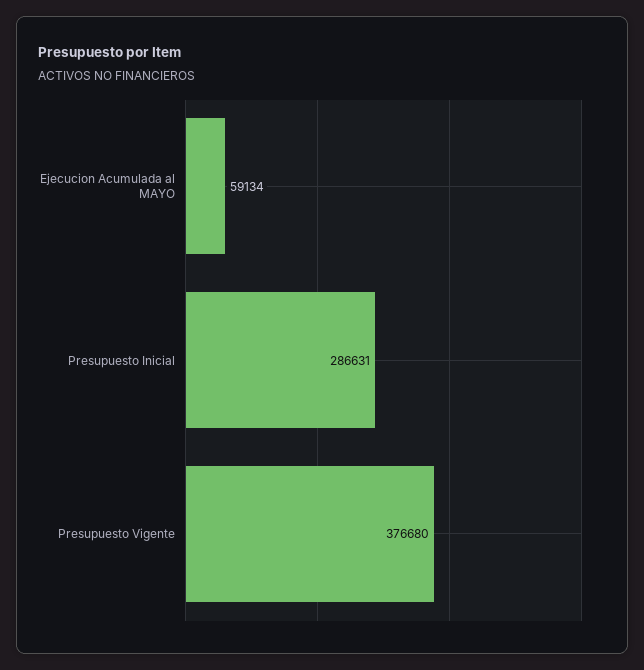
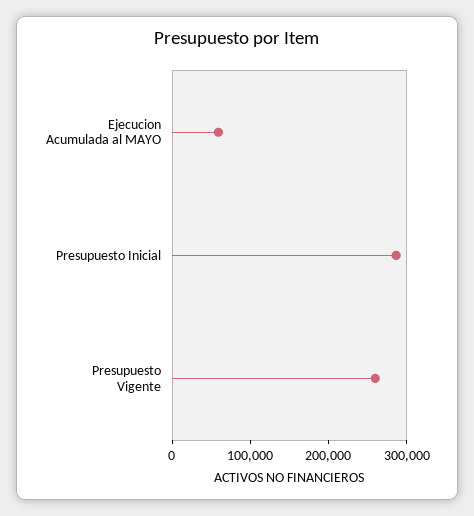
Presupuesto Vigente: 376680 -> 260000

